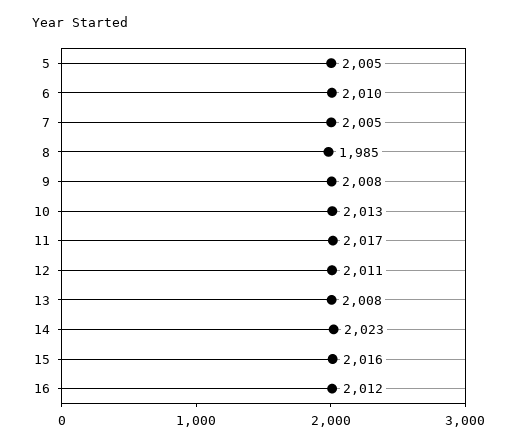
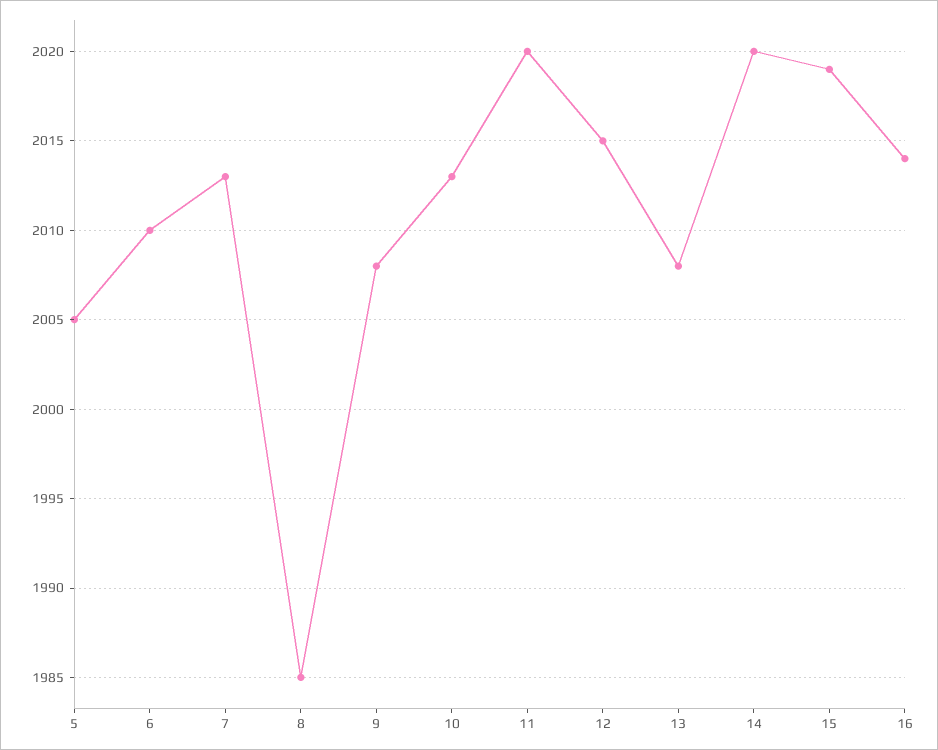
7: 2005 -> 2013
11: 2017 -> 2020
12: 2011 -> 2015
14: 2023 -> 2020
15: 2016 -> 2019
16: 2012 -> 2014

